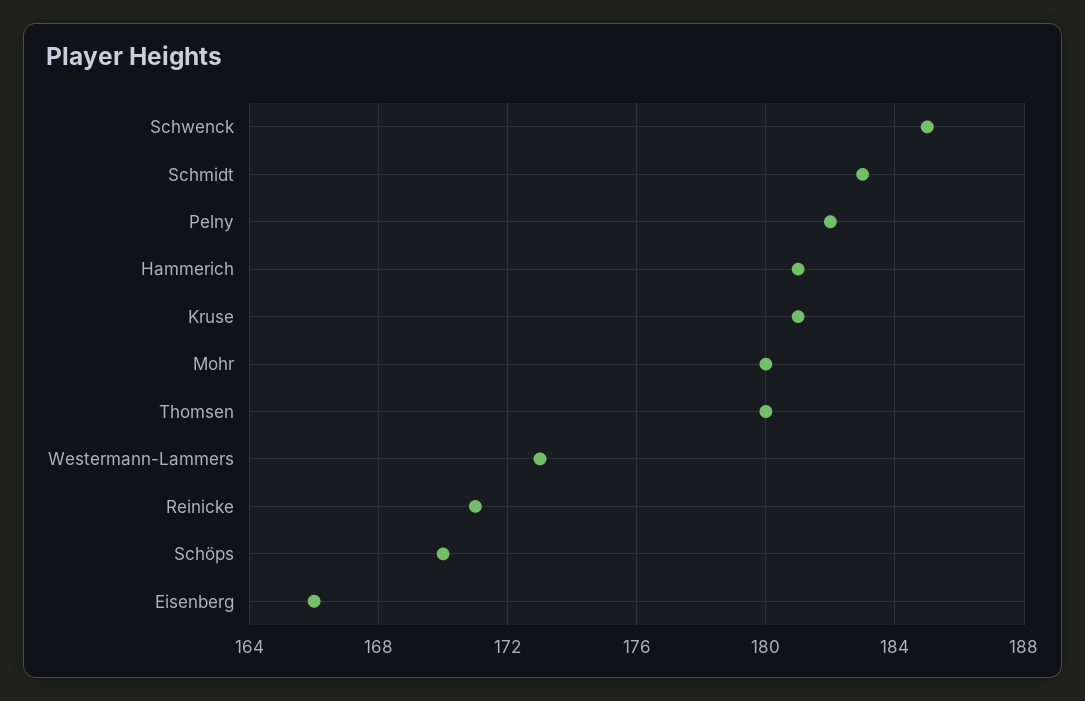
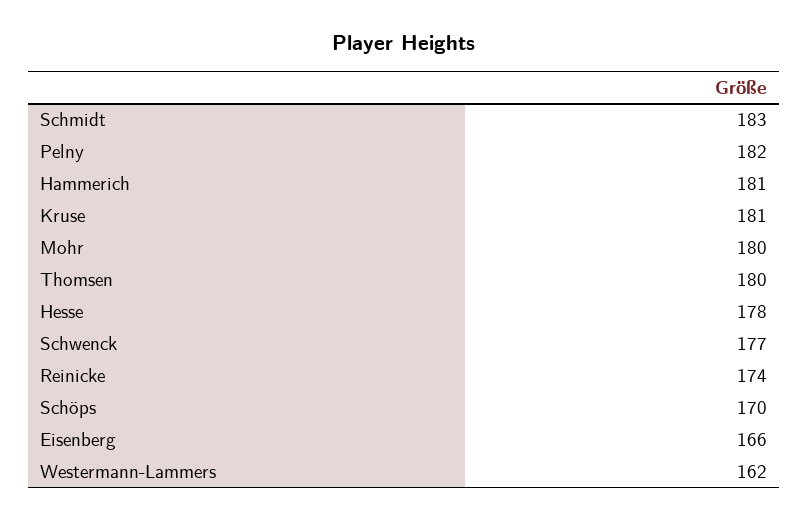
Schwenck: 185 -> 177
Westermann-Lammers: 173 -> 162
Reinicke: 171 -> 174
Hesse: none -> 178

